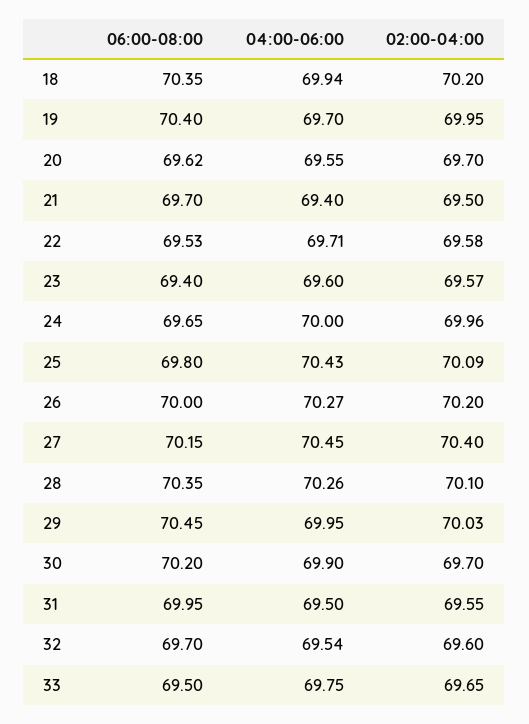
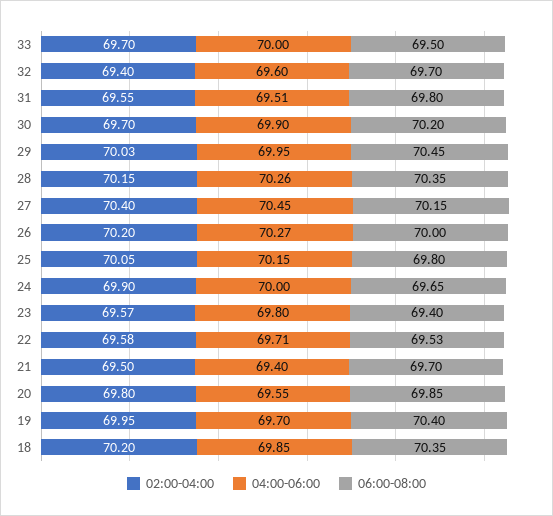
04:00-06:00, 18: 69.94 -> 69.85
06:00-08:00, 20: 69.62 -> 69.85
02:00-04:00, 20: 69.7 -> 69.8
04:00-06:00, 23: 69.6 -> 69.8
02:00-04:00, 24: 69.96 -> 69.9
04:00-06:00, 25: 70.43 -> 70.15
02:00-04:00, 25: 70.09 -> 70.05
02:00-04:00, 28: 70.1 -> 70.15
06:00-08:00, 31: 69.95 -> 69.8
04:00-06:00, 31: 69.5 -> 69.51
04:00-06:00, 32: 69.54 -> 69.6
02:00-04:00, 32: 69.6 -> 69.4
04:00-06:00, 33: 69.75 -> 70
02:00-04:00, 33: 69.65 -> 69.7

